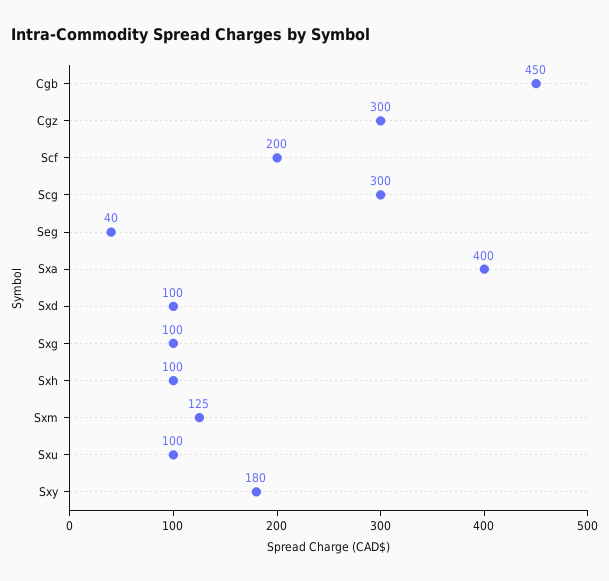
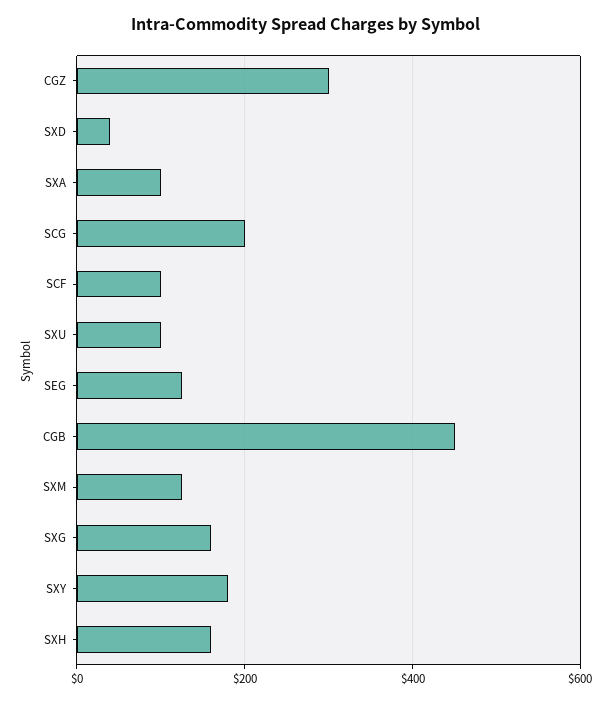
Scf: 200 -> 100
Scg: 300 -> 200
Seg: 40 -> 120
Sxa: 400 -> 100
Sxd: 100 -> 40
Sxg: 100 -> 160
Sxh: 100 -> 160

